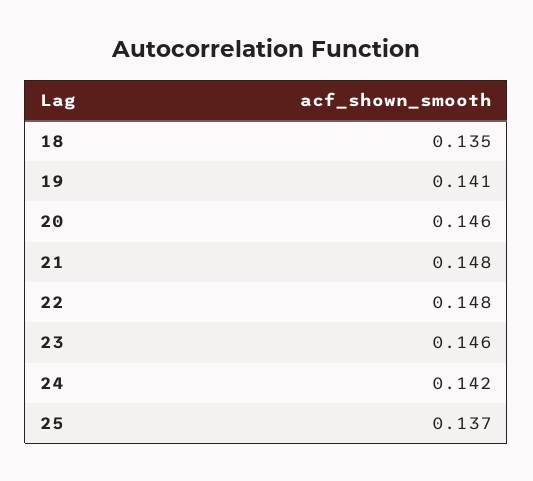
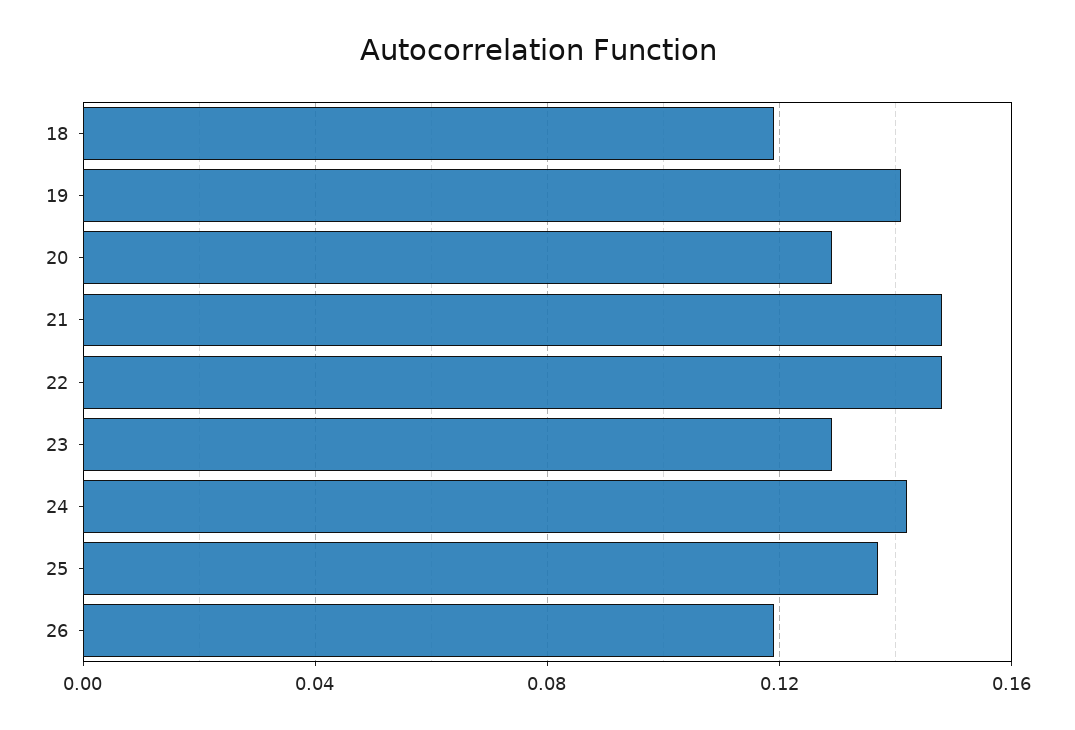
18: 0.135 -> 0.12
20: 0.146 -> 0.13
23: 0.146 -> 0.13
26: none -> 0.12

